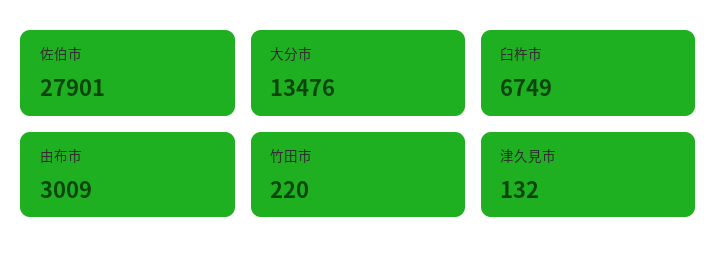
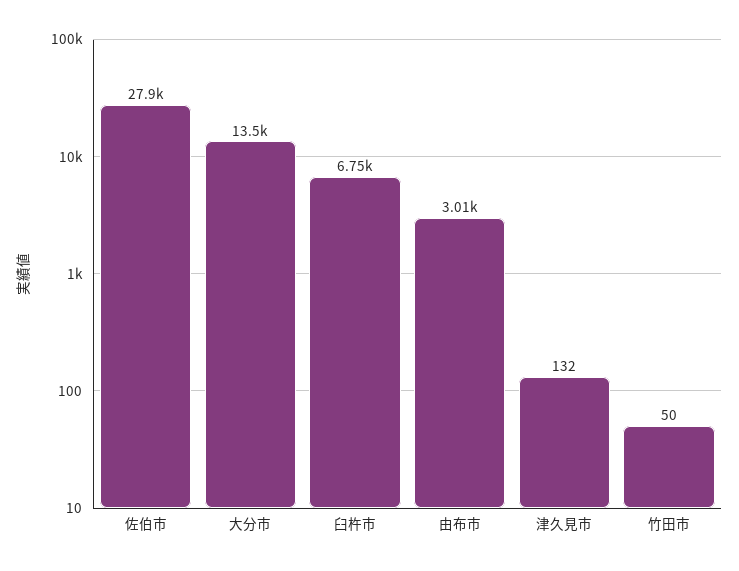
竹田市: 220 -> 50

